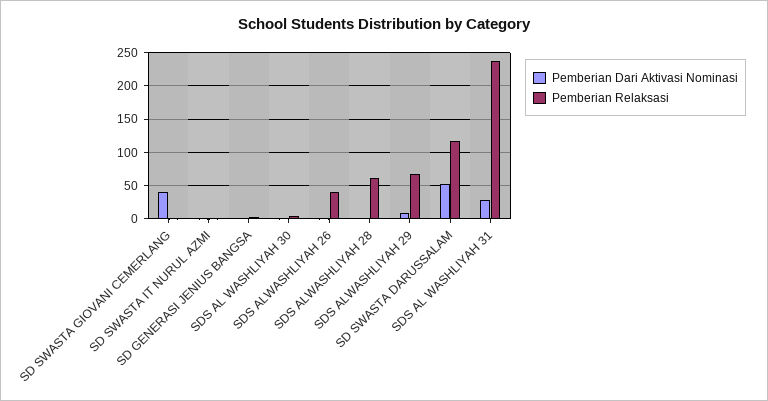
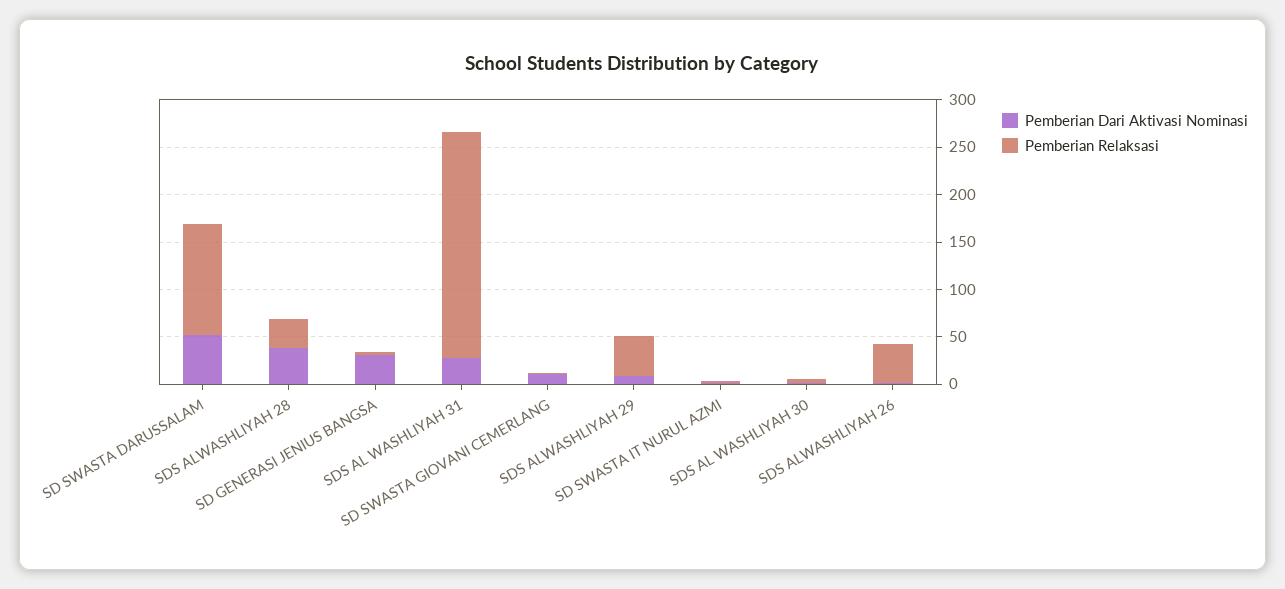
Pemberian Dari Aktivasi Nominasi, SD SWASTA GIOVANI CEMERLANG: 40 -> 10
Pemberian Dari Aktivasi Nominasi, SD GENERASI JENIUS BANGSA: 0 -> 30
Pemberian Dari Aktivasi Nominasi, SDS ALWASHLIYAH 28: 0 -> 40
Pemberian Relaksasi, SDS ALWASHLIYAH 28: 60 -> 30
Pemberian Relaksasi, SDS ALWASHLIYAH 29: 70 -> 40

